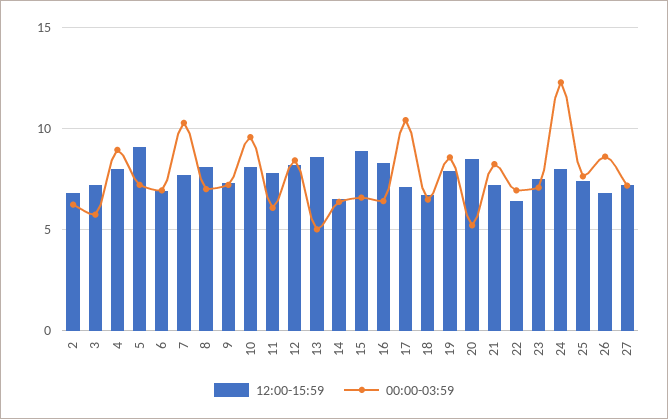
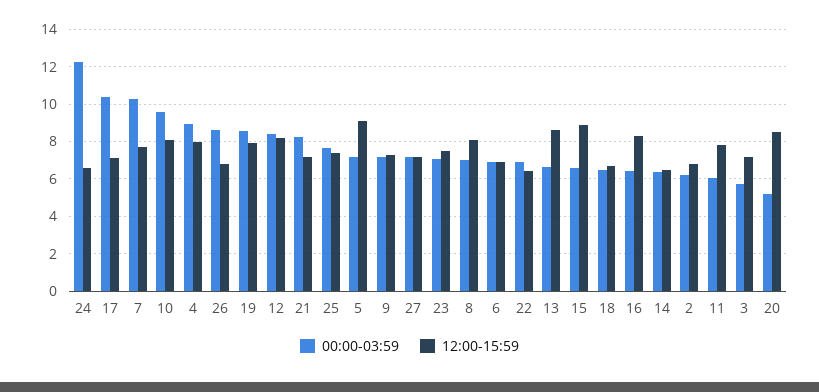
00:00-03:59, 13: 5 -> 6.5
12:00-15:59, 24: 8 -> 6.5

